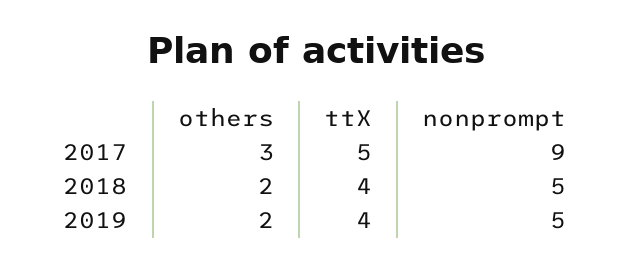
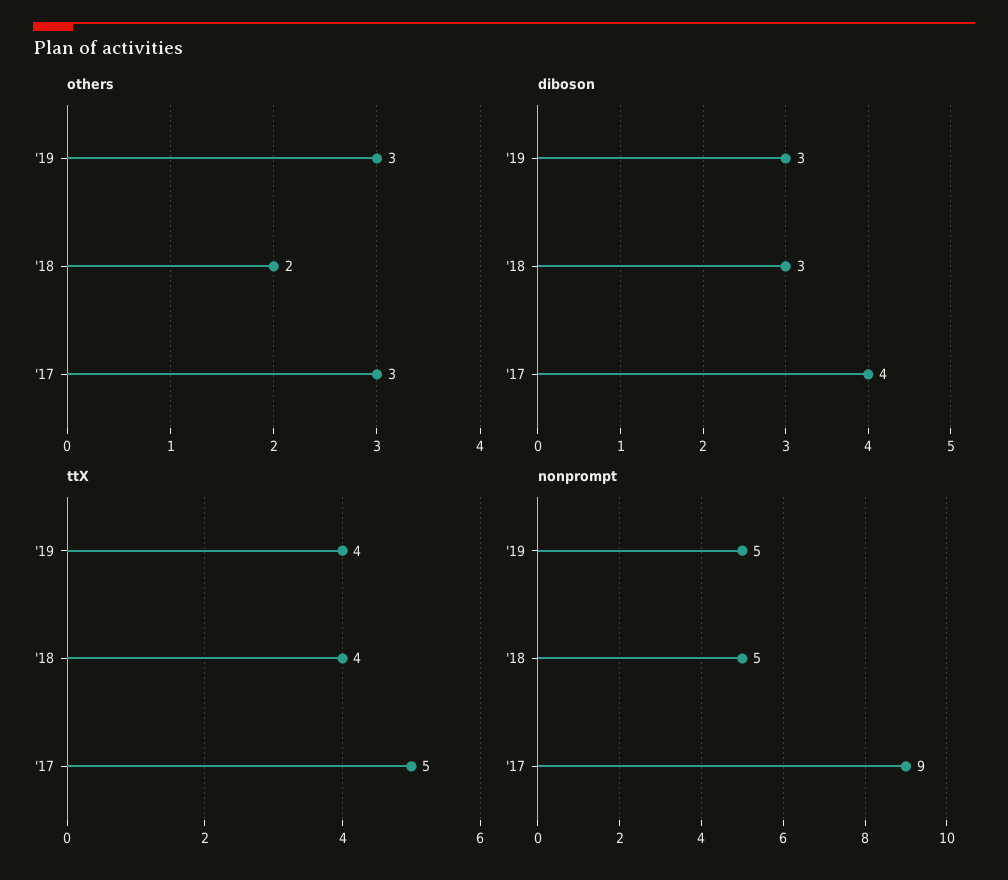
others, 2019: 2 -> 3
diboson, 2019: none -> 3
diboson, 2018: none -> 3
diboson, 2017: none -> 4

